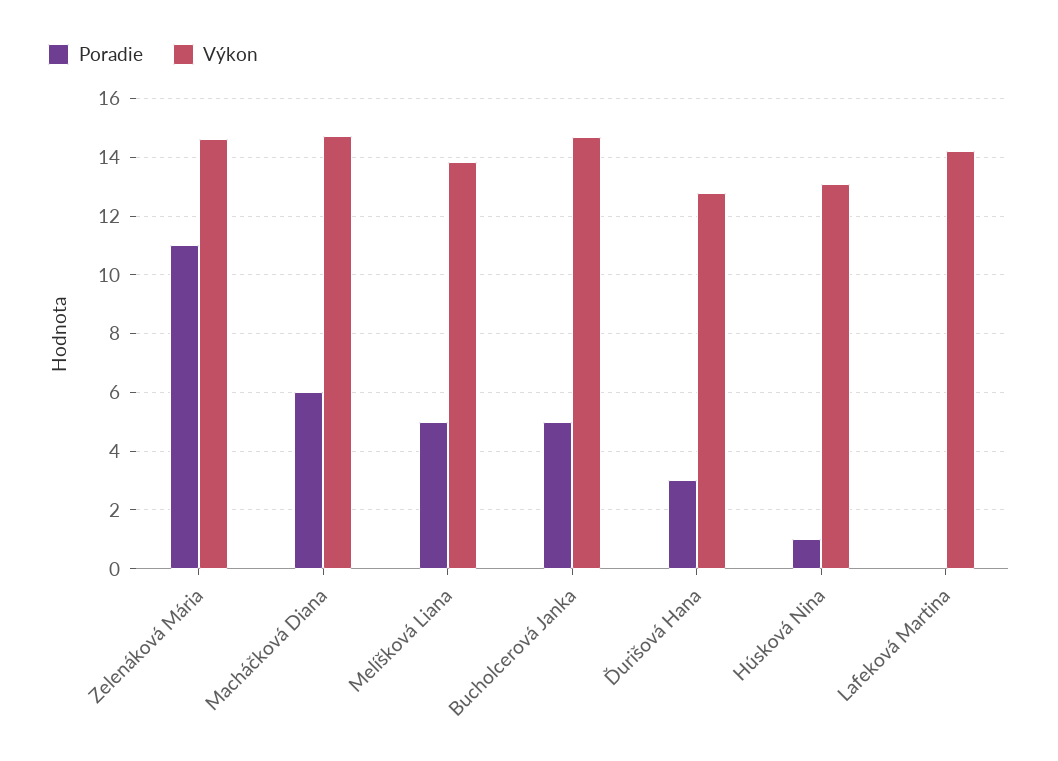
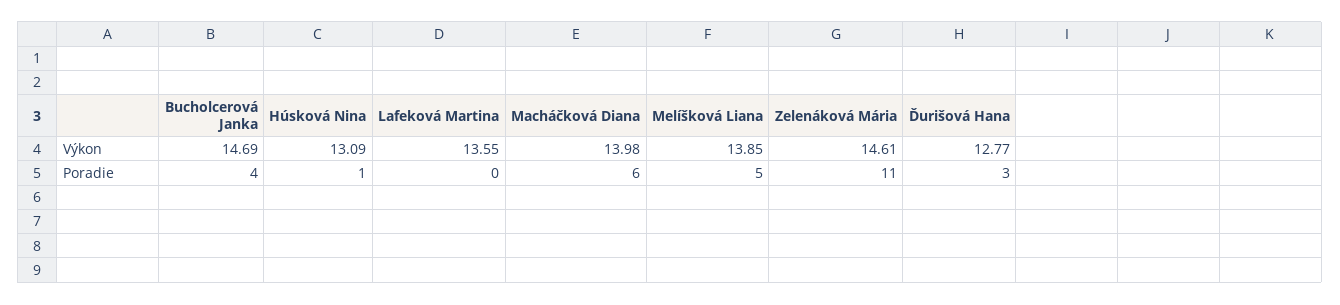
Výkon, Macháčková Diana: 14.75 -> 13.98
Poradie, Bucholcerová Janka: 5 -> 4
Výkon, Lafeková Martina: 14.25 -> 13.55

